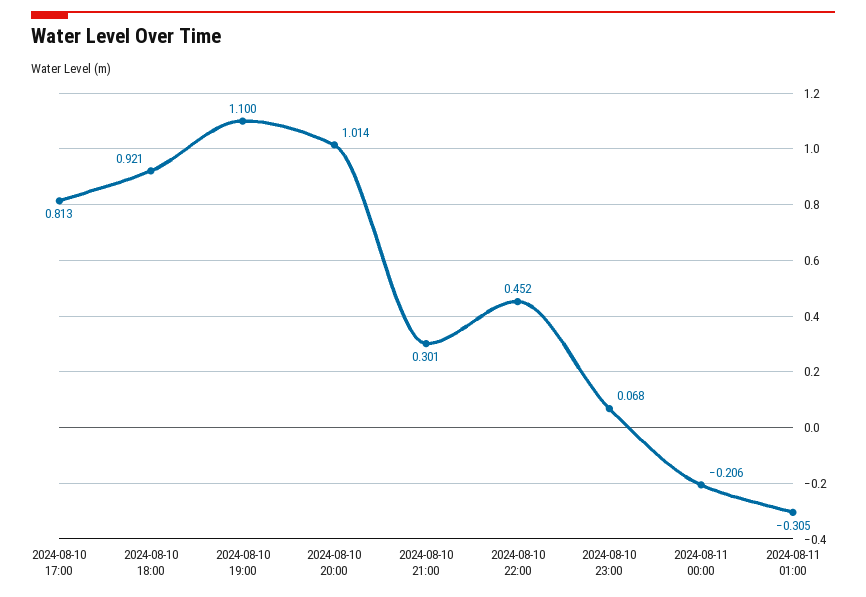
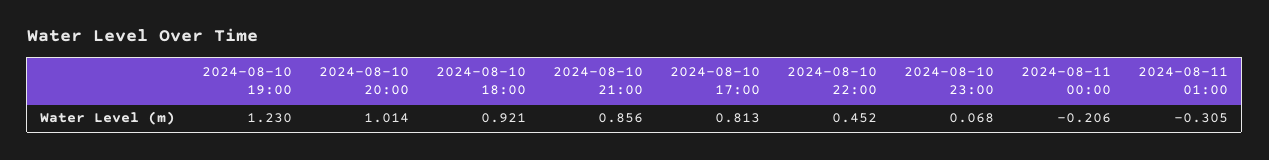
2024-08-10 19:00: 1.1 -> 1.23
2024-08-10 21:00: 0.301 -> 0.856

